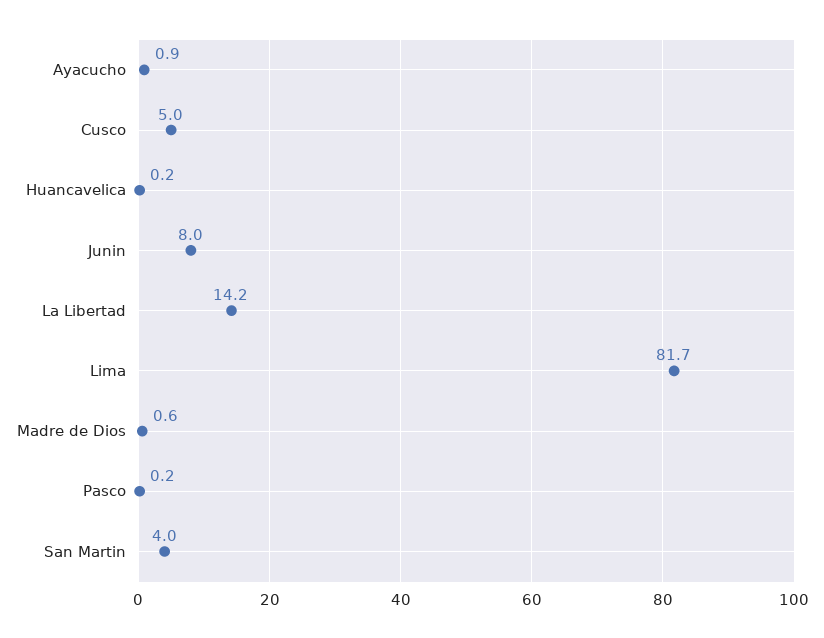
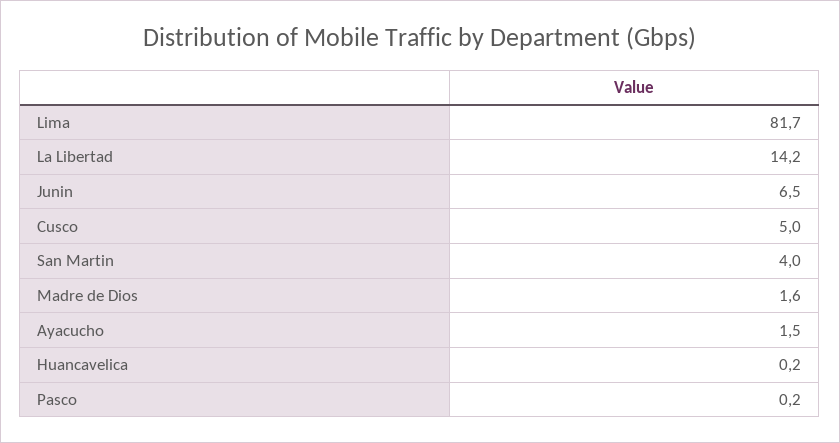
Ayacucho: 0.9 -> 1.5
Junin: 8 -> 6.5
Madre de Dios: 0.6 -> 1.6

